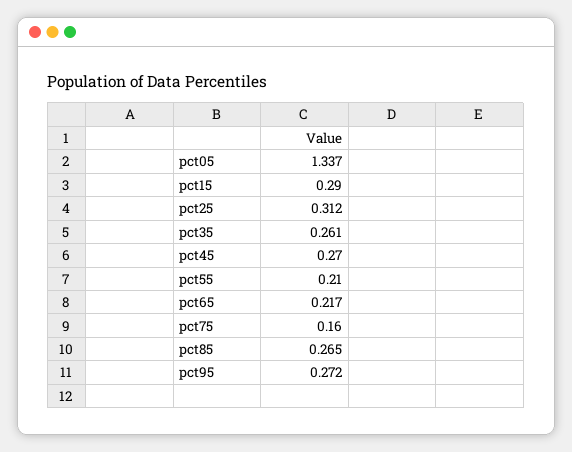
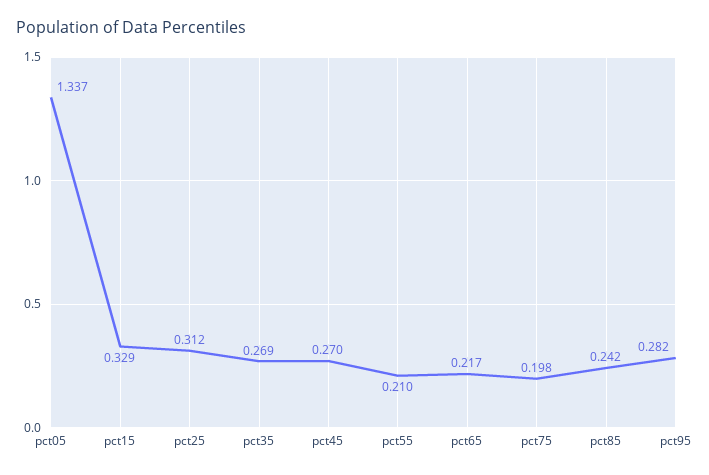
pct15: 0.29 -> 0.329
pct35: 0.261 -> 0.269
pct75: 0.16 -> 0.198
pct85: 0.265 -> 0.242
pct95: 0.272 -> 0.282

